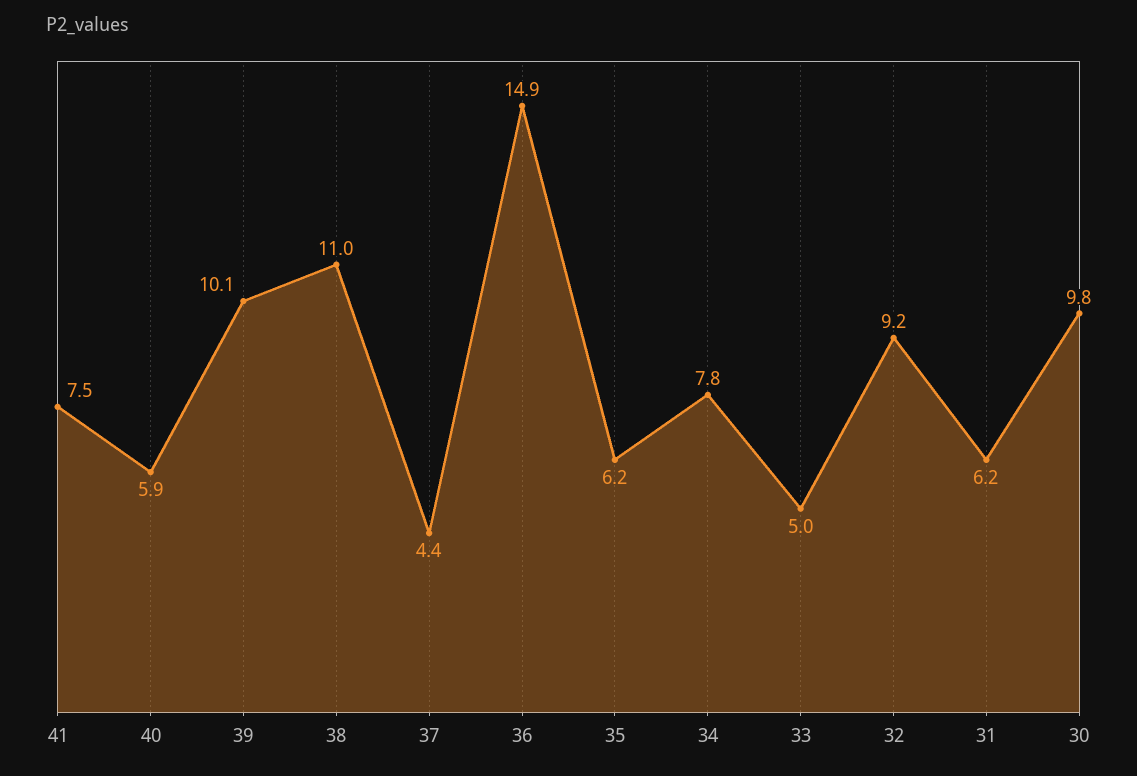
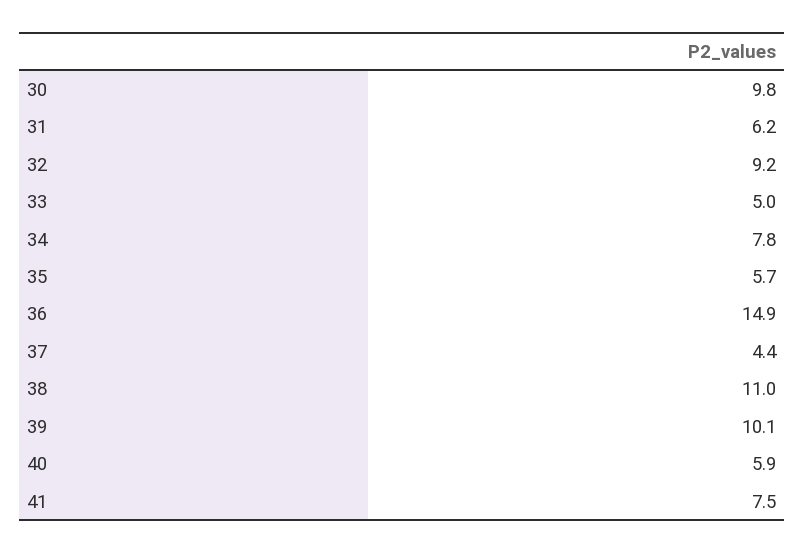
35: 6.2 -> 5.7

